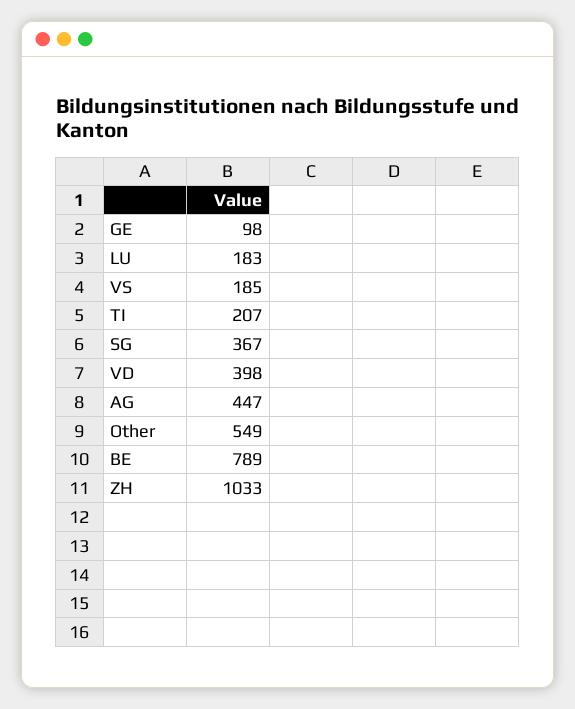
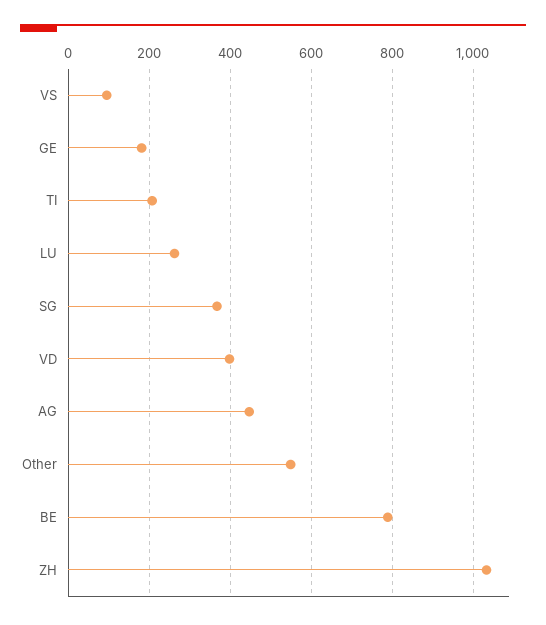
GE: 98 -> 180
LU: 183 -> 260
VS: 185 -> 100

